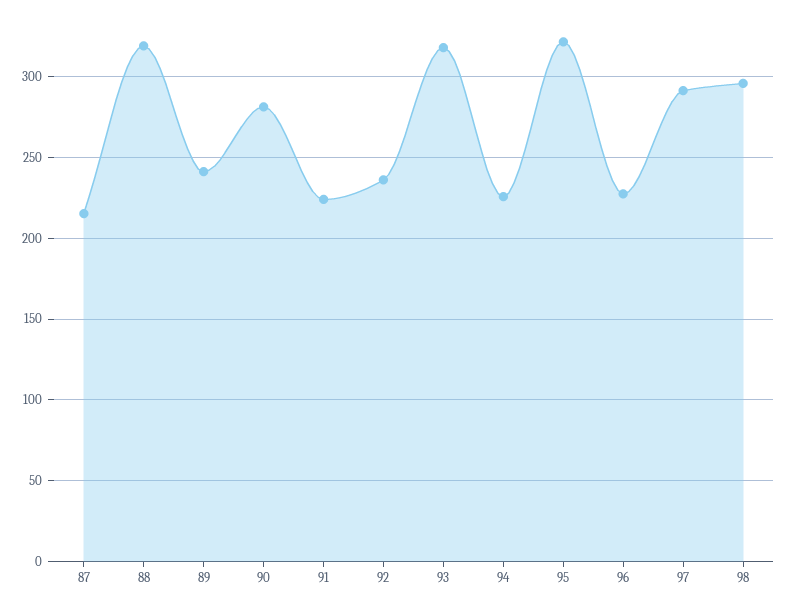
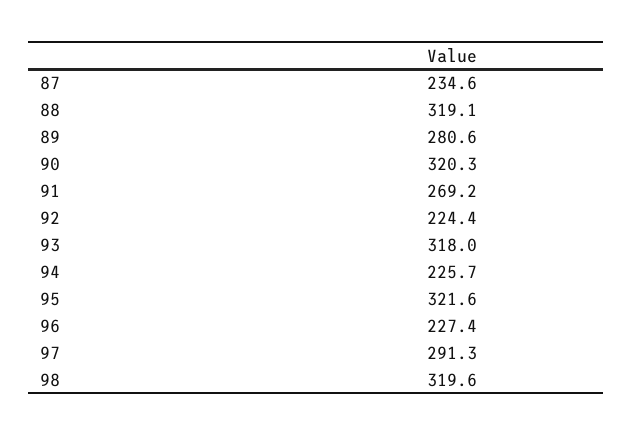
87: 215 -> 234.6
89: 240 -> 280.6
90: 280 -> 320.3
91: 225 -> 269.2
92: 235 -> 224.4
98: 295 -> 319.6

